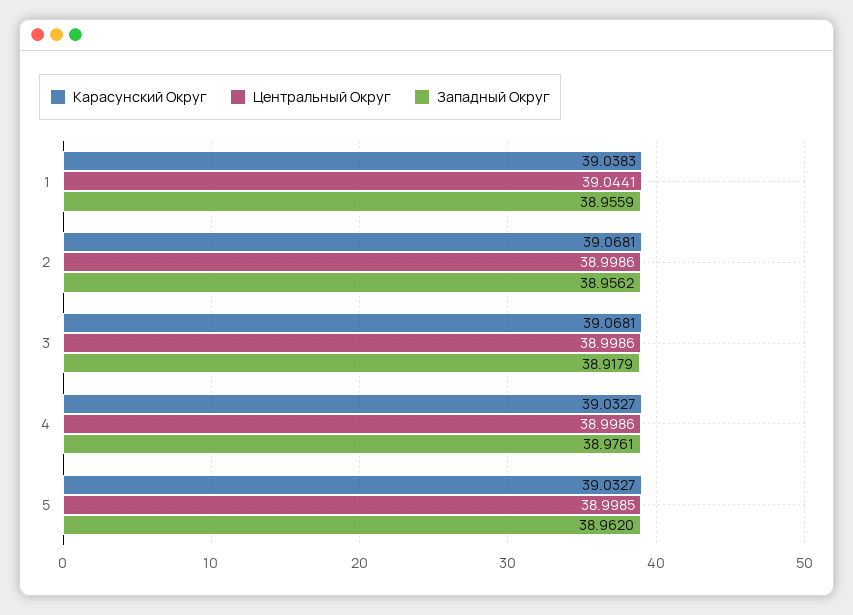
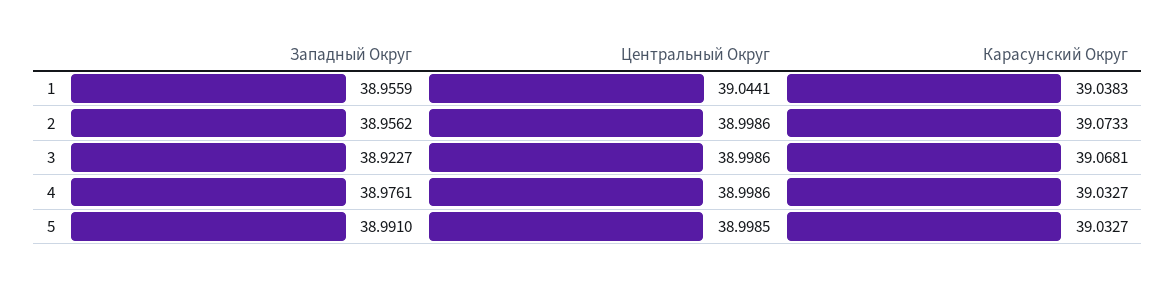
Карасунский Округ, 2: 39.0681 -> 39.0733
Западный Округ, 3: 38.9179 -> 38.9227
Западный Округ, 5: 38.962 -> 38.991

